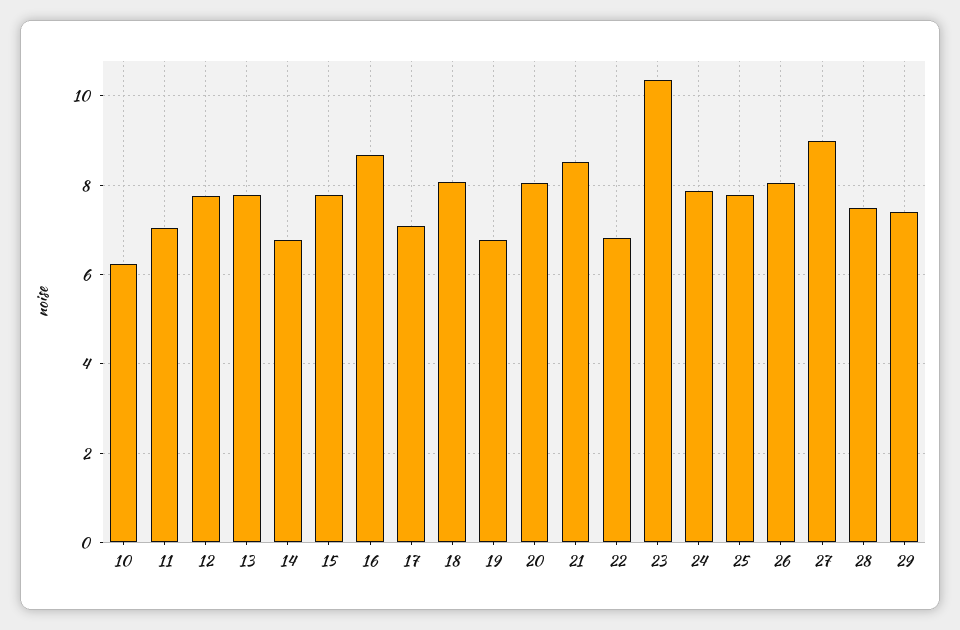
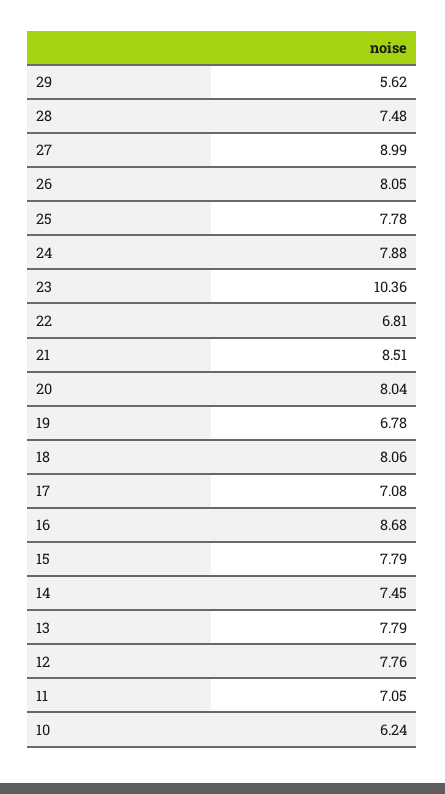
14: 6.8 -> 7.45
29: 7.4 -> 5.62

